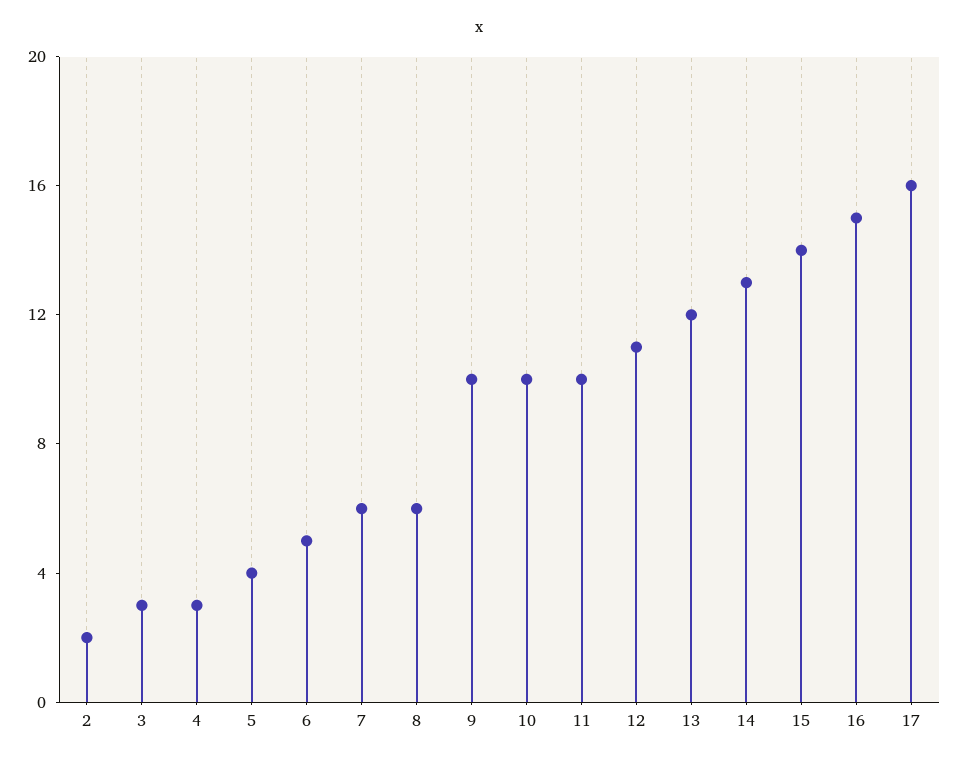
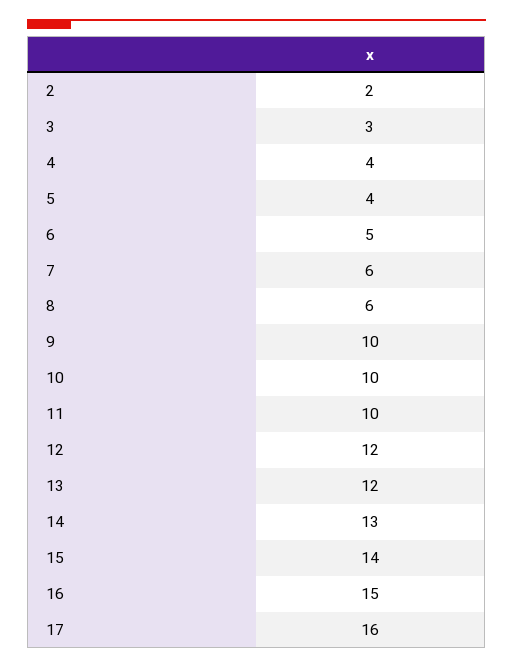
4: 3 -> 4
12: 11 -> 12

